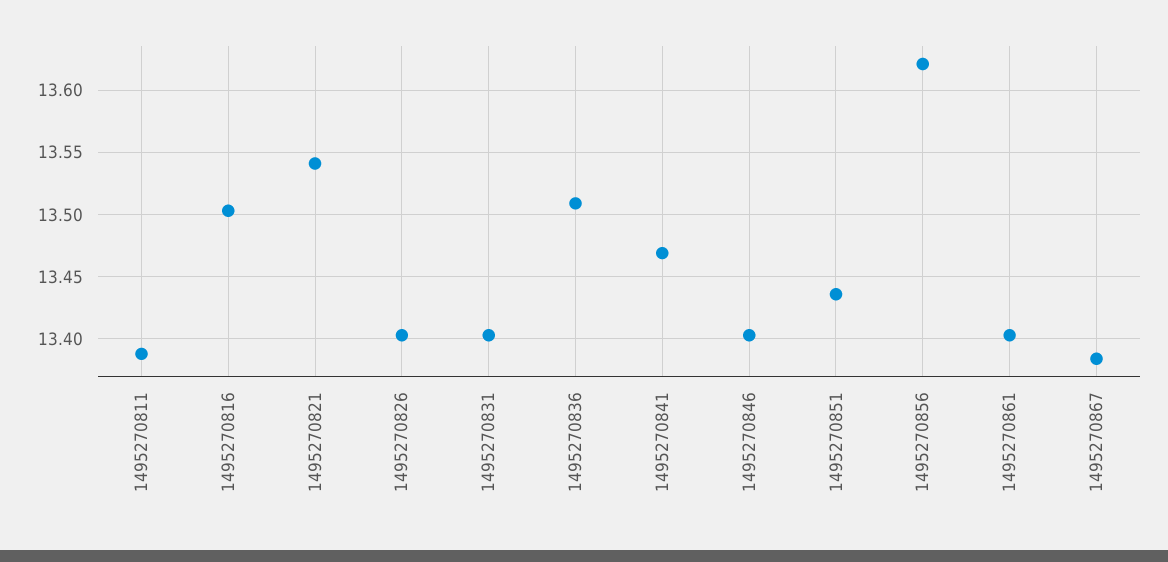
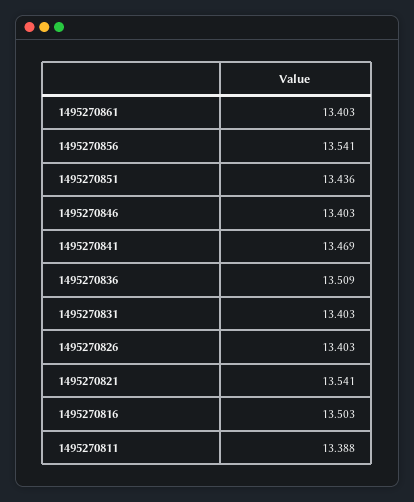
1495270856: 13.62 -> 13.541
1495270867: 13.385 -> none

